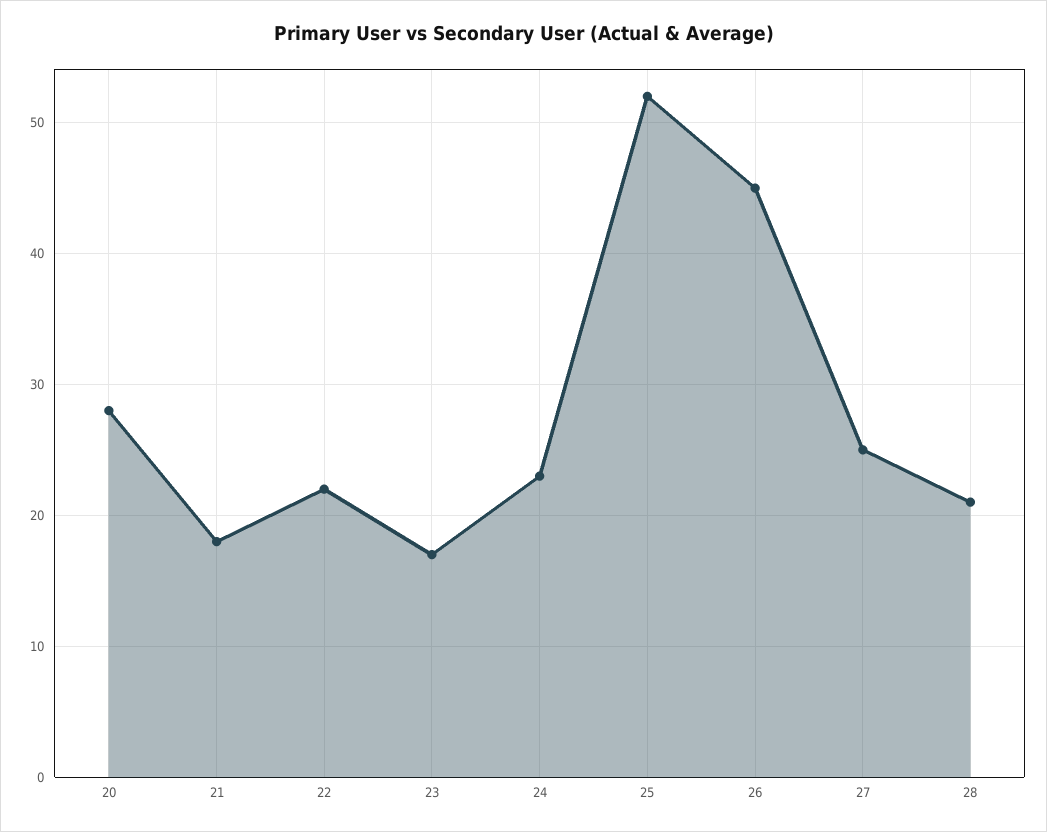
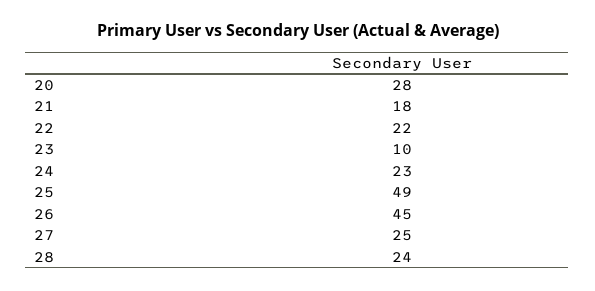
23: 17 -> 10
25: 52 -> 49
28: 21 -> 24

